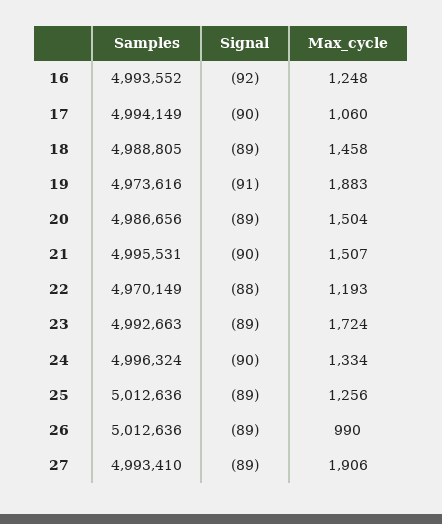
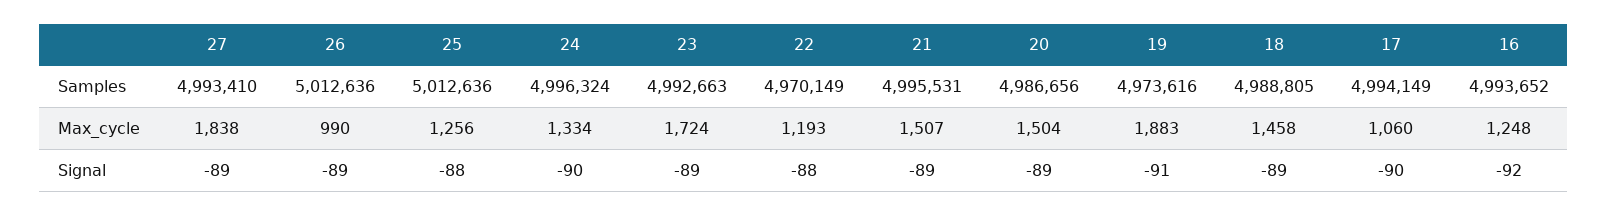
Samples, 16: 4993552 -> 4993652
Signal, 21: -90 -> -89
Signal, 25: -89 -> -88
Max_cycle, 27: 1906 -> 1838

